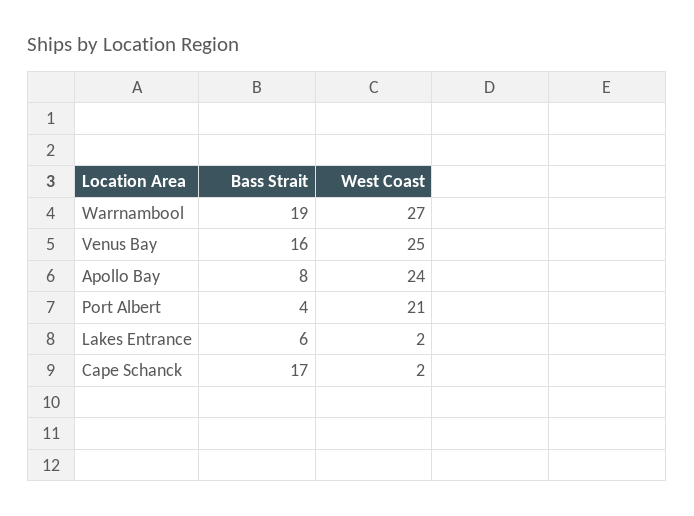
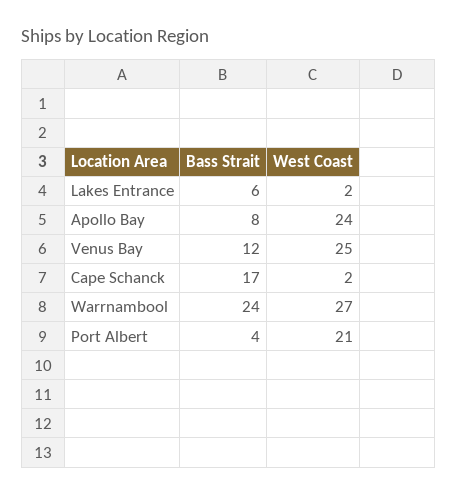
Bass Strait, Warrnambool: 19 -> 24
Bass Strait, Venus Bay: 16 -> 12

